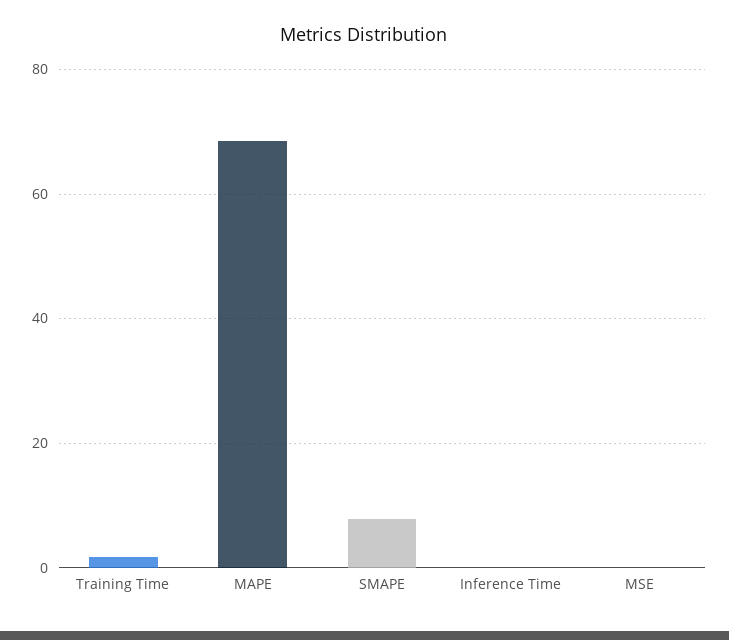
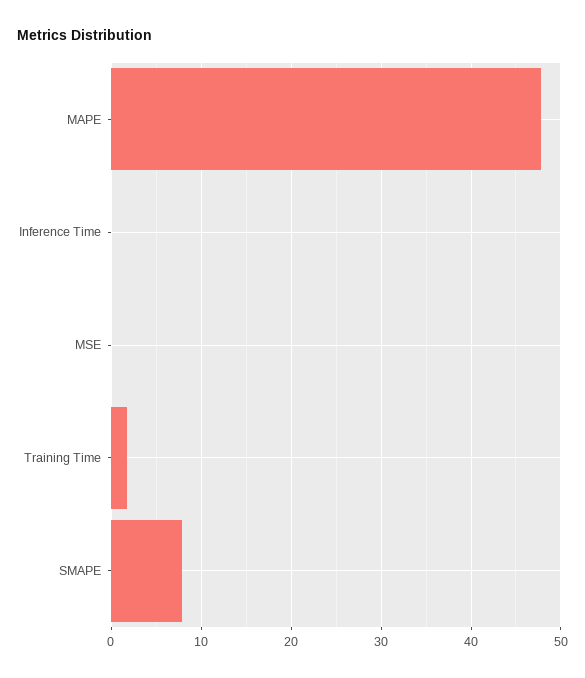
MAPE: 68 -> 48

